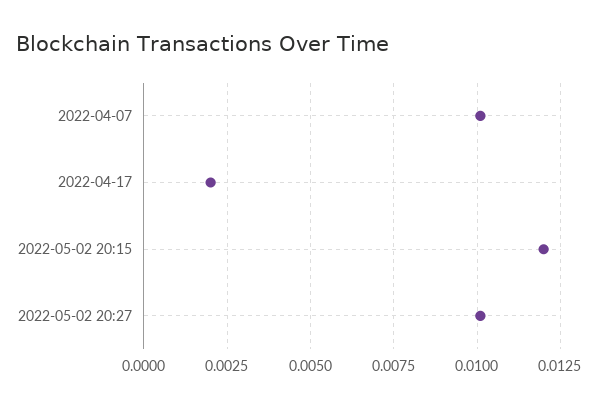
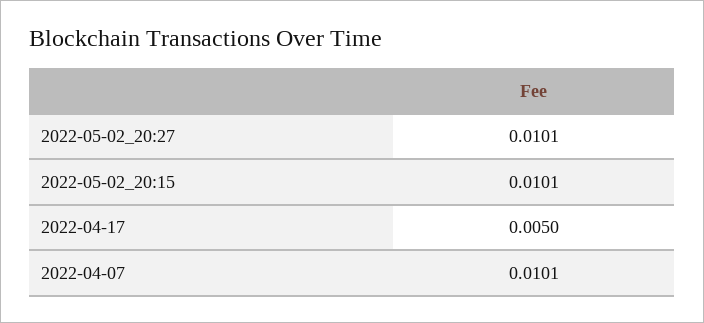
2022-04-17: 0.002 -> 0.005
2022-05-02 20:15: 0.012 -> 0.0101

